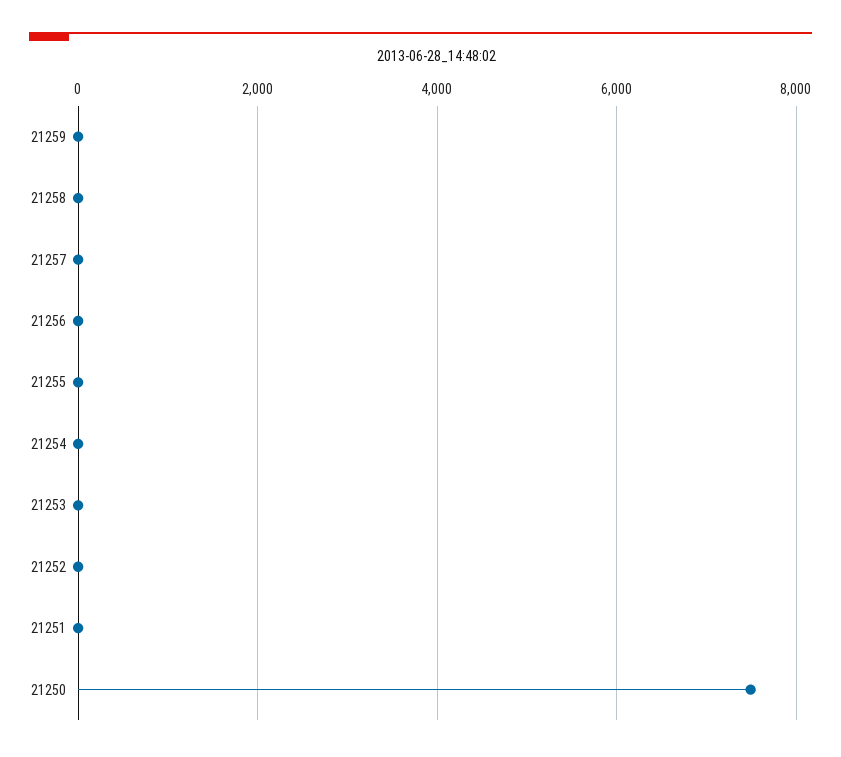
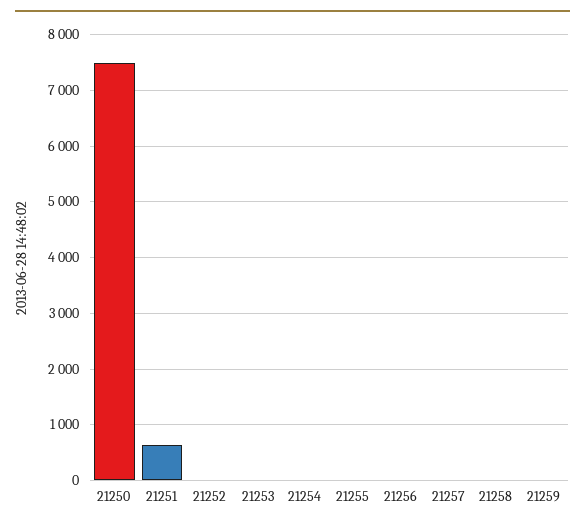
21251: 0 -> 600

